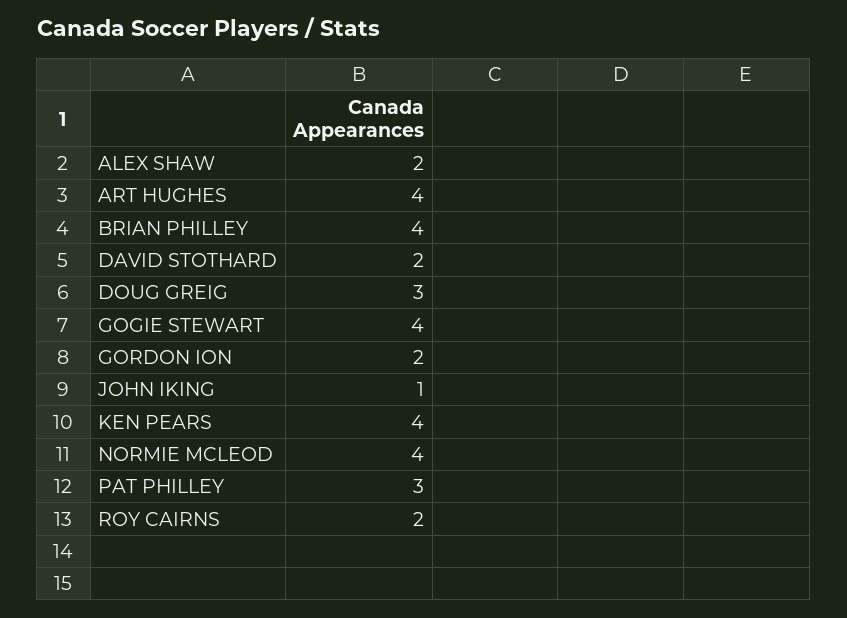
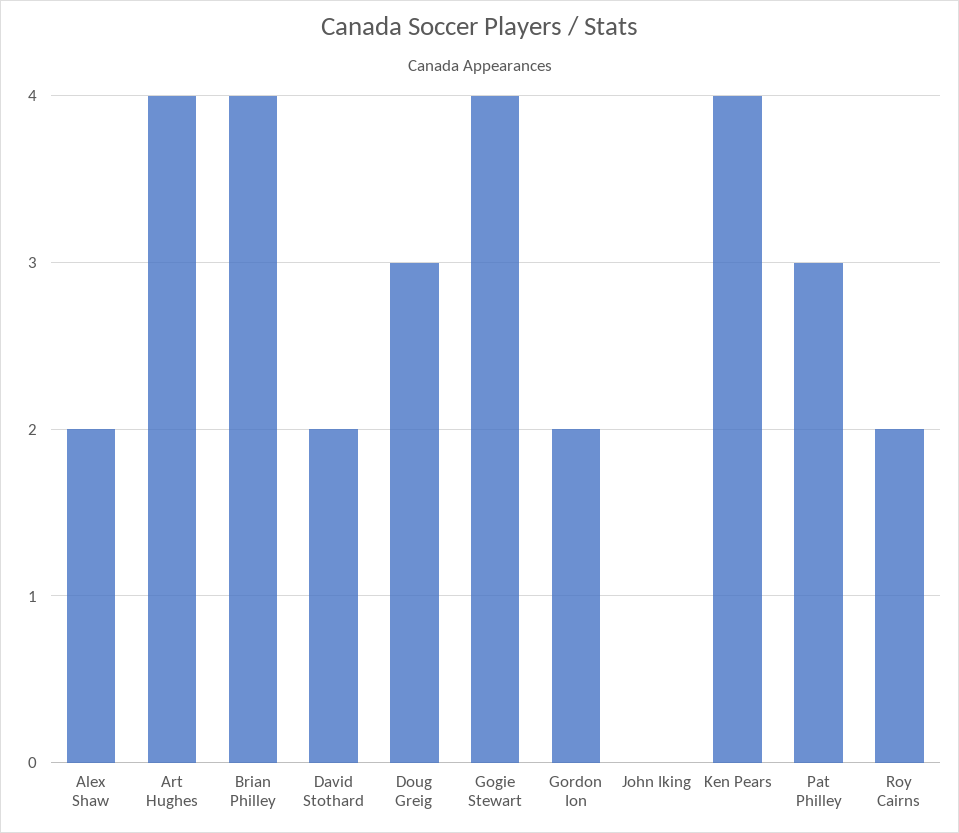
JOHN IKING: 1 -> 0
NORMIE MCLEOD: 4 -> none

